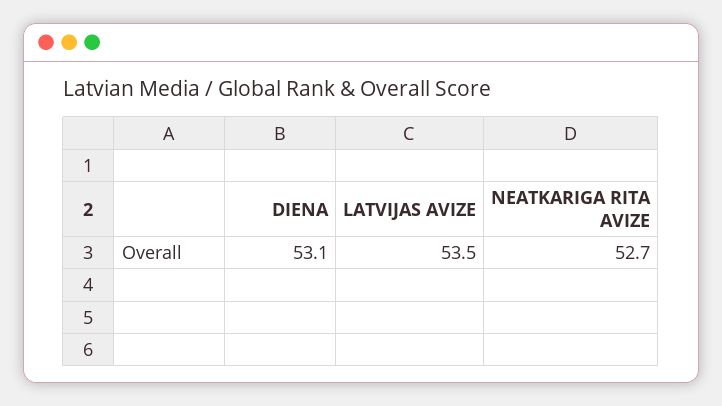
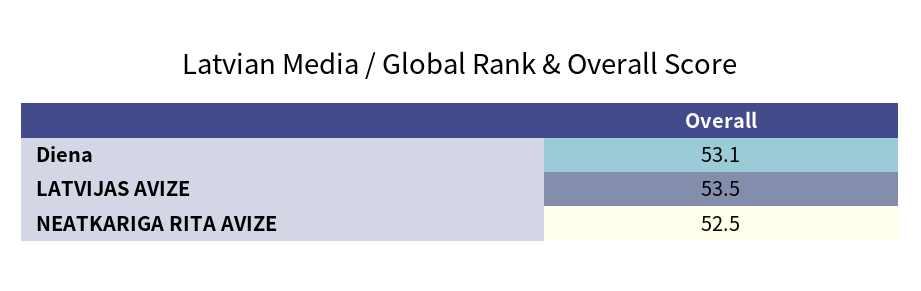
NEATKARIGA RITA AVIZE: 52.7 -> 52.5

